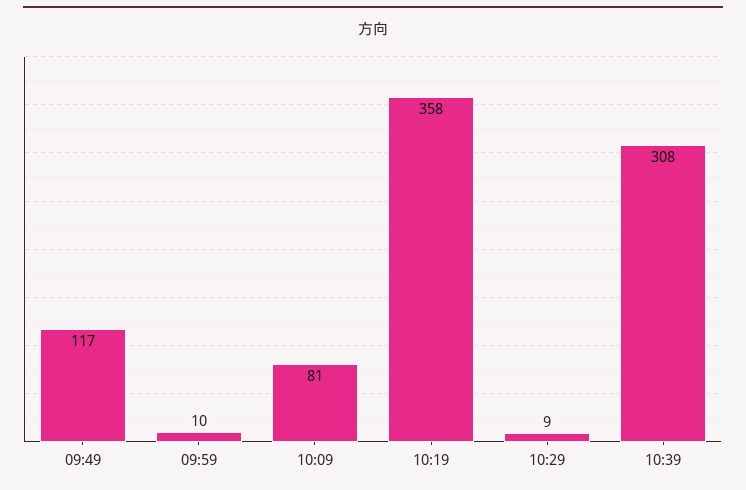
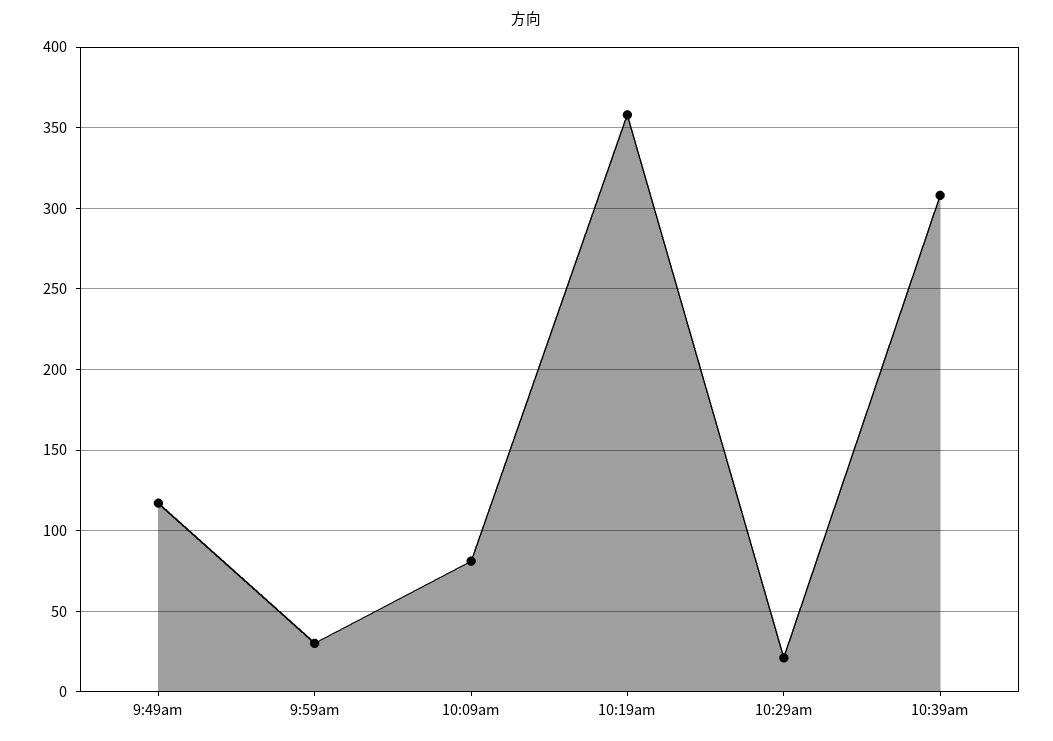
09:59: 10 -> 30
10:29: 9 -> 20

